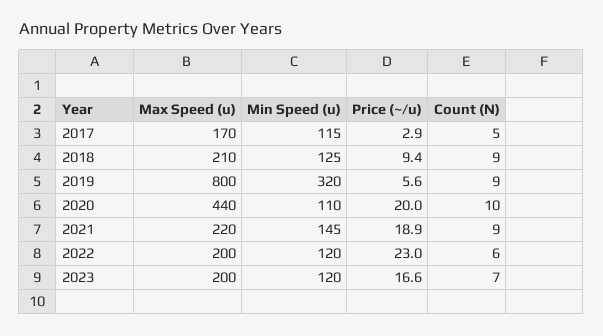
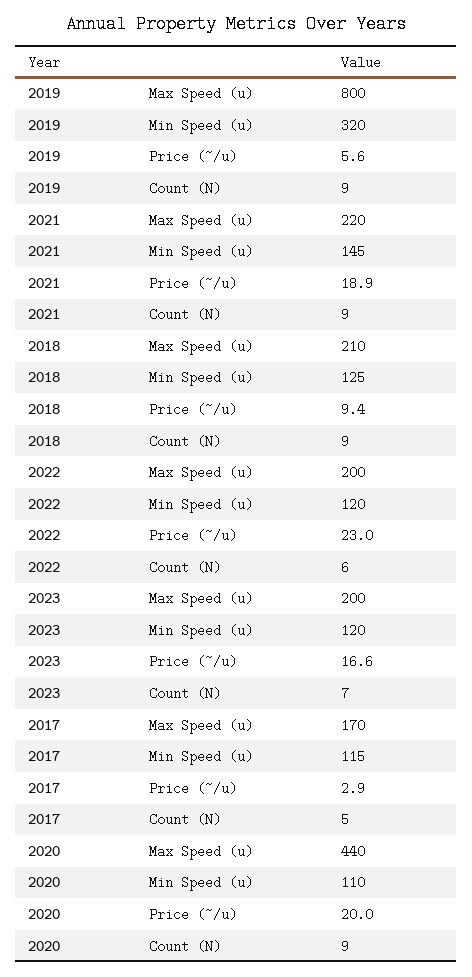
Count (N), 2020: 10 -> 9

